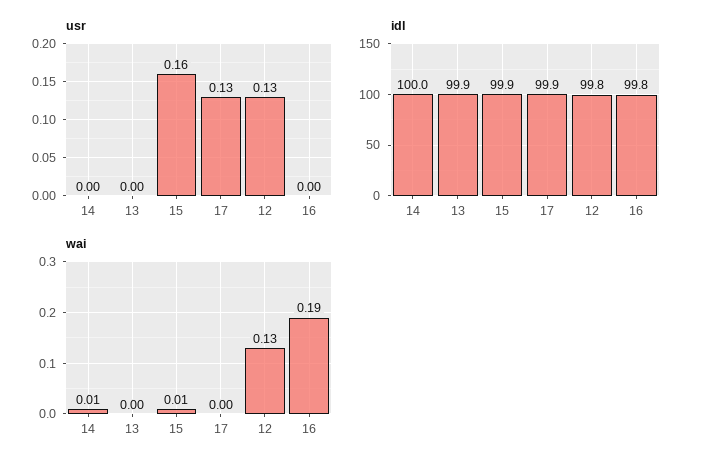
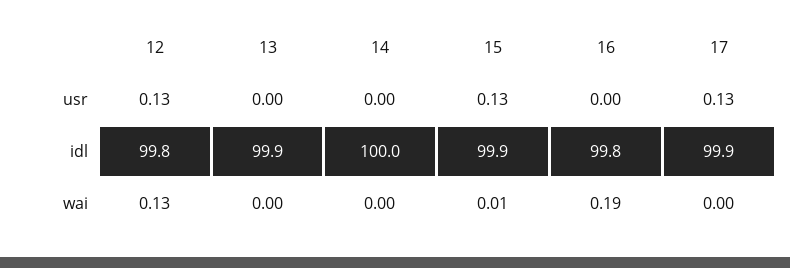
usr, 15: 0.16 -> 0.13
wai, 14: 0.01 -> 0

